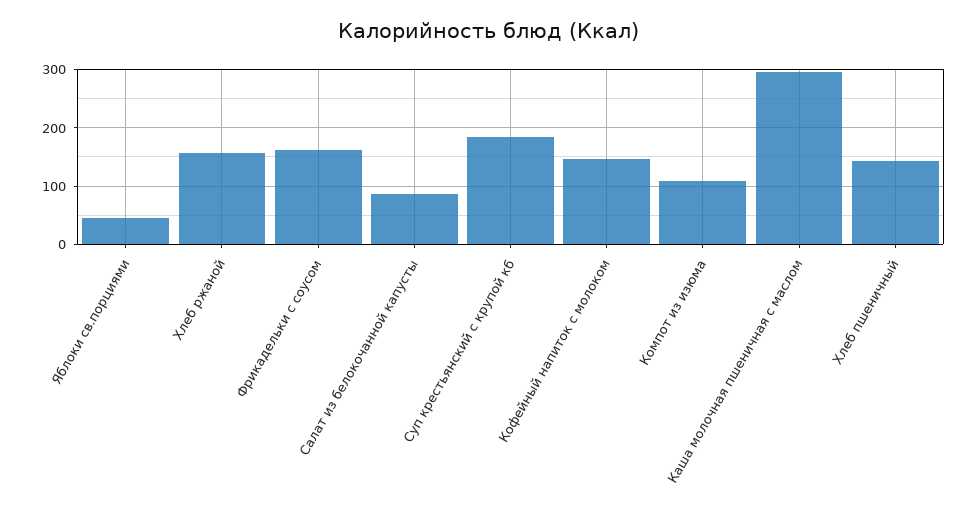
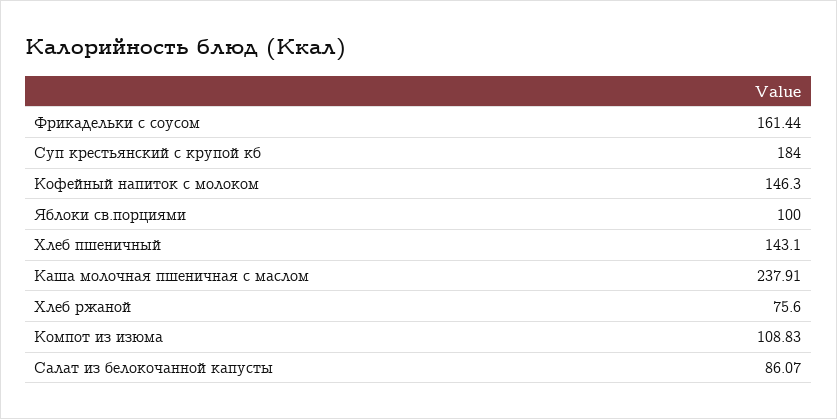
Яблоки св.порциями: 40 -> 100
Хлеб ржаной: 160 -> 75.6
Каша молочная пшеничная с маслом: 300 -> 237.91

